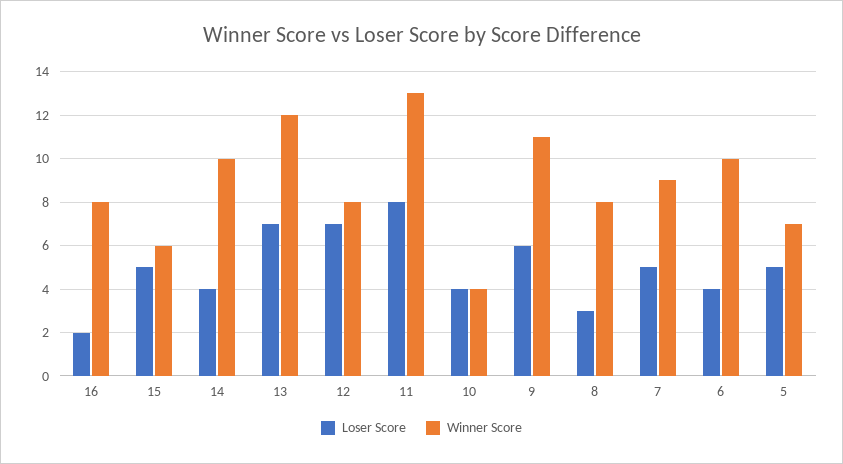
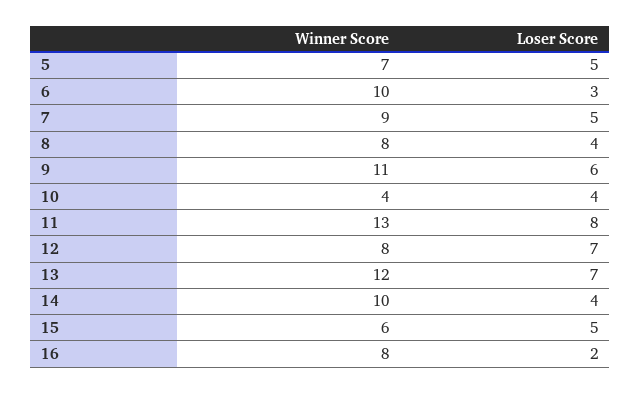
Loser Score, 8: 3 -> 4
Loser Score, 6: 4 -> 3

